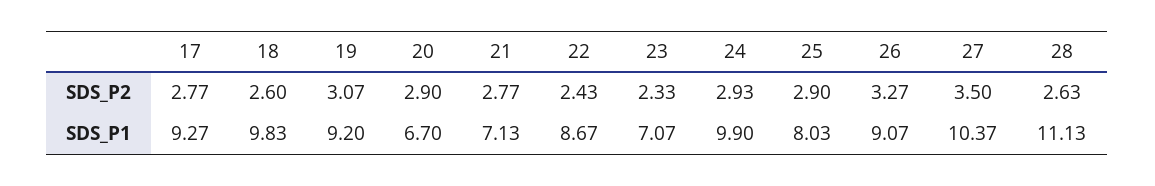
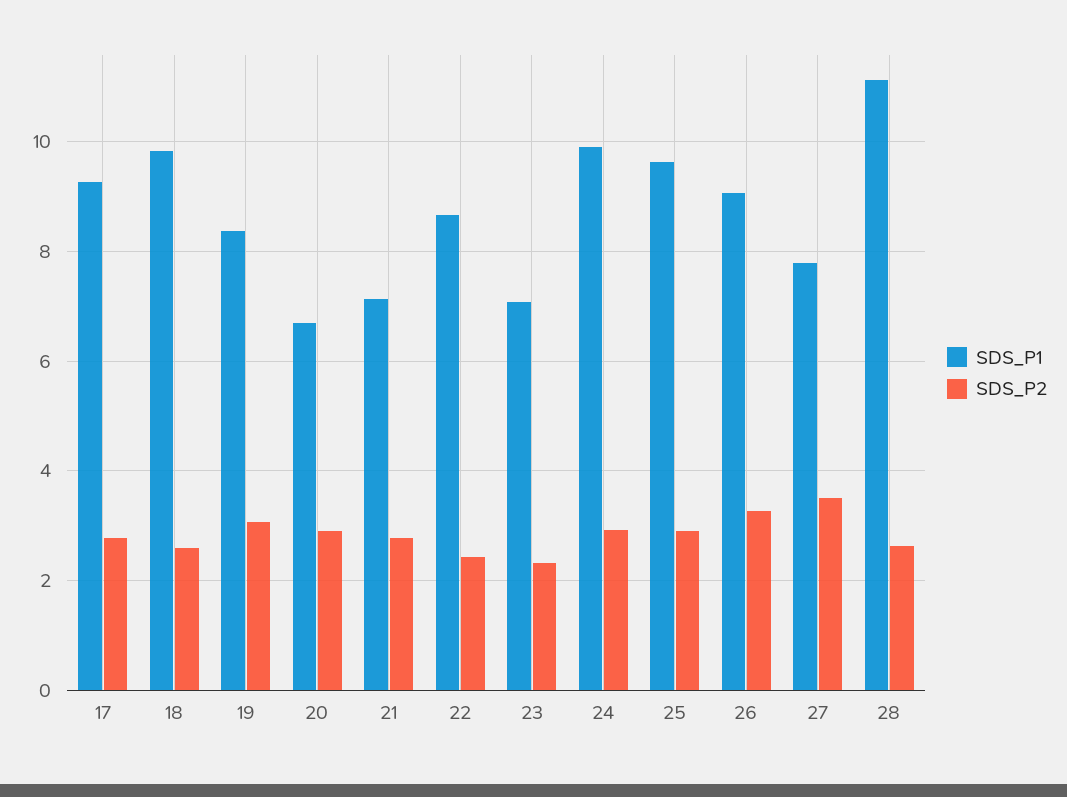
SDS_P1, 19: 9.2 -> 8.4
SDS_P1, 25: 8.03 -> 9.6
SDS_P1, 27: 10.37 -> 7.8

